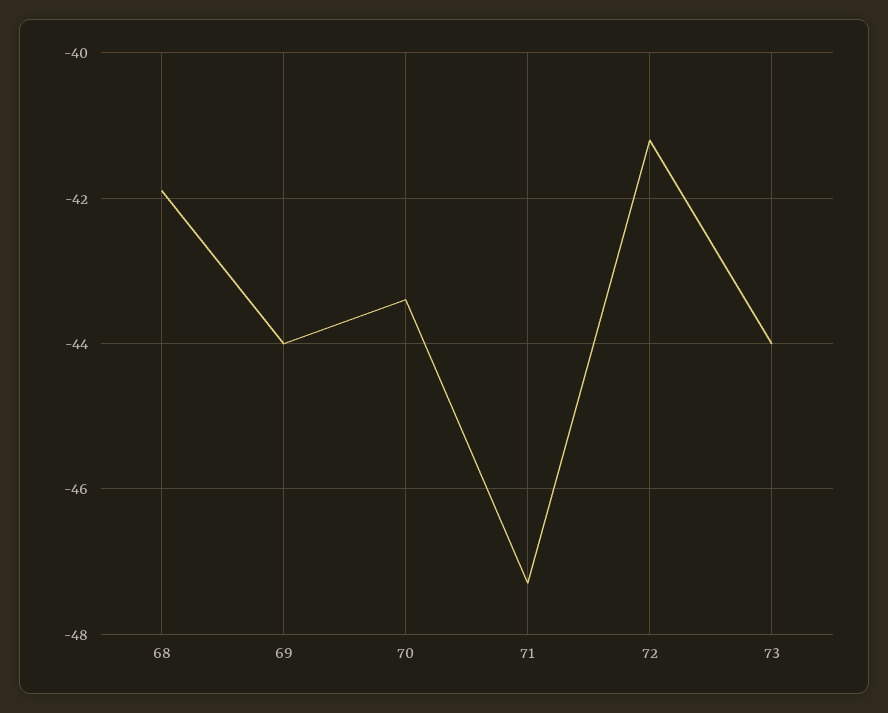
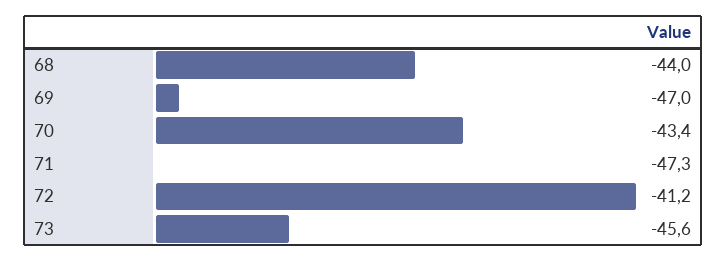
68: -42 -> -44
69: -44 -> -47
73: -44 -> -45.6

